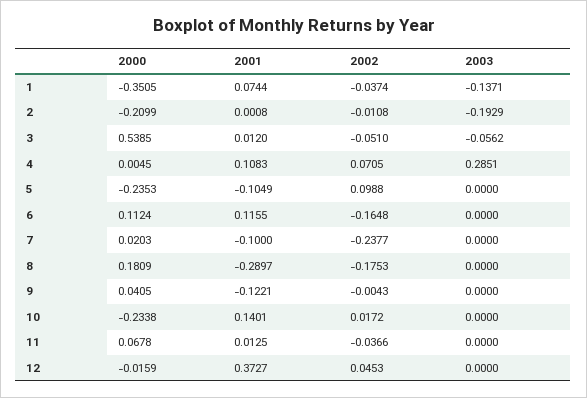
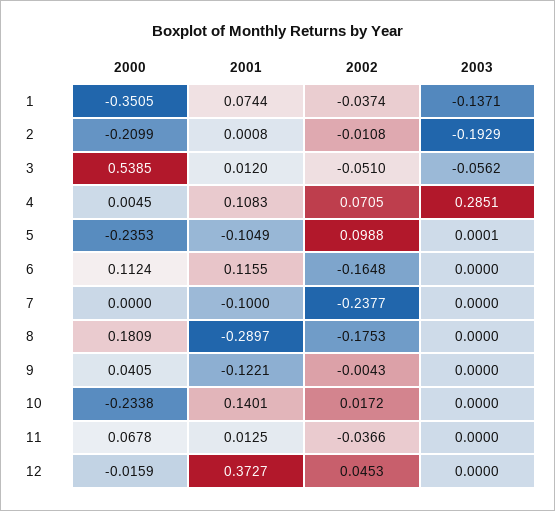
2003, 5: 0 -> 0.0001
2000, 7: 0.0203 -> 0

